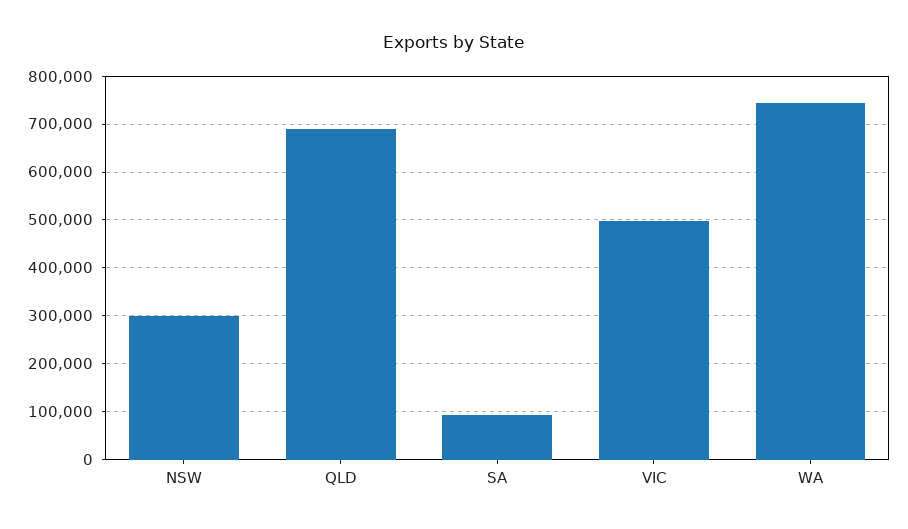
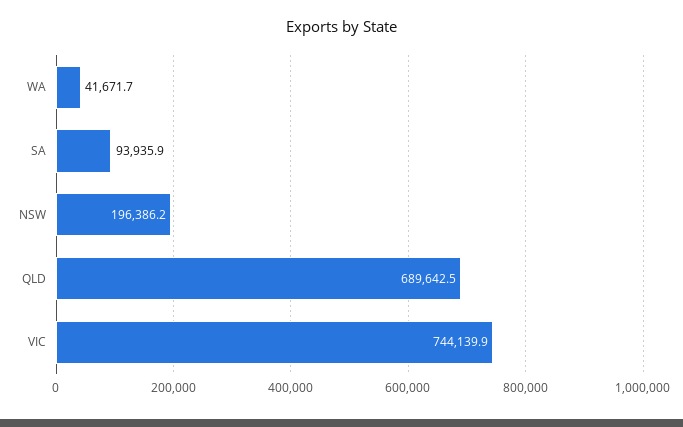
NSW: 300000 -> 196386.2
VIC: 500000 -> 744139.9
WA: 740000 -> 41671.7

